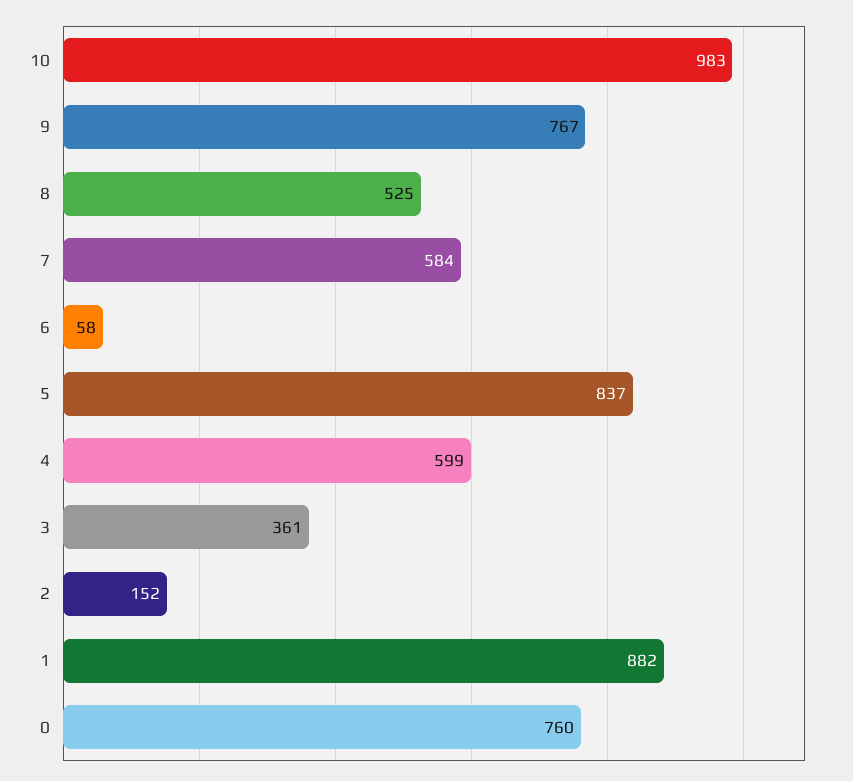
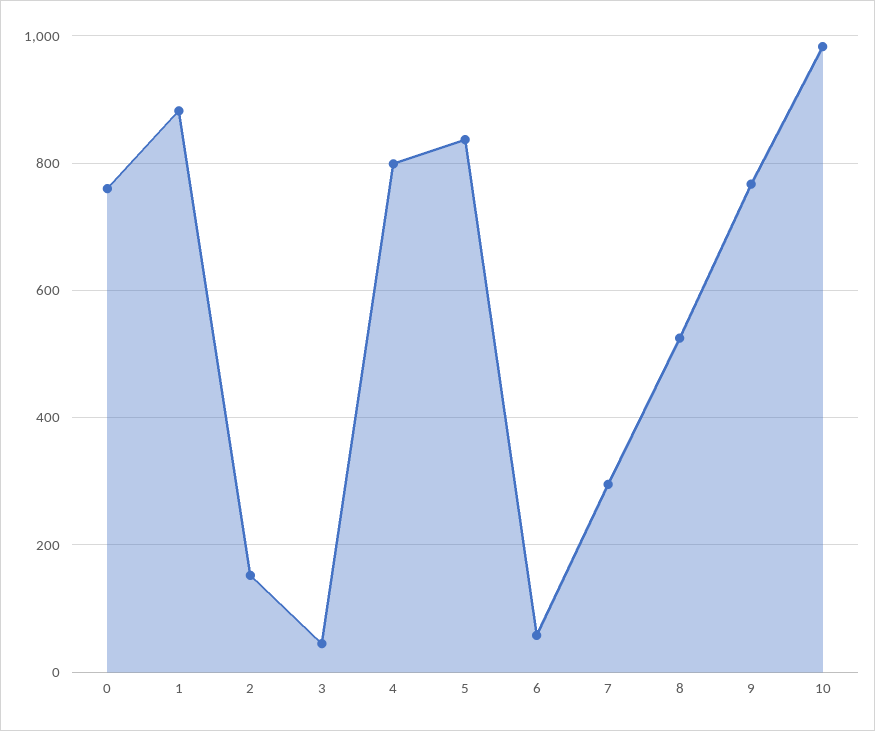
7: 584 -> 300
4: 599 -> 800
3: 361 -> 40

